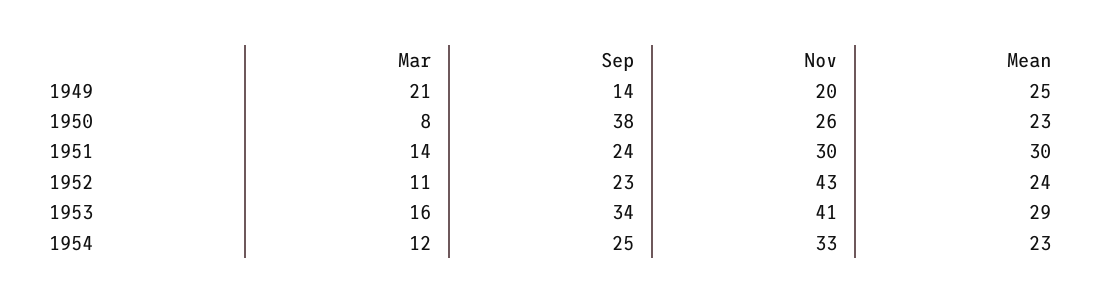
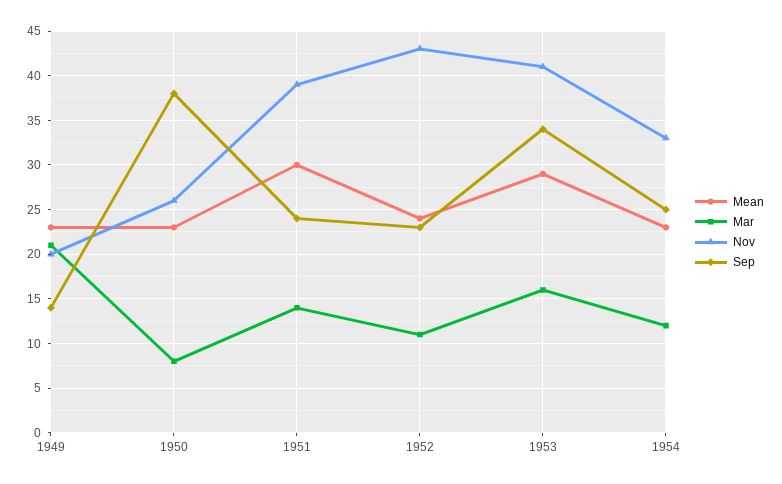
Mean, 1949: 25 -> 23
Nov, 1951: 30 -> 39

